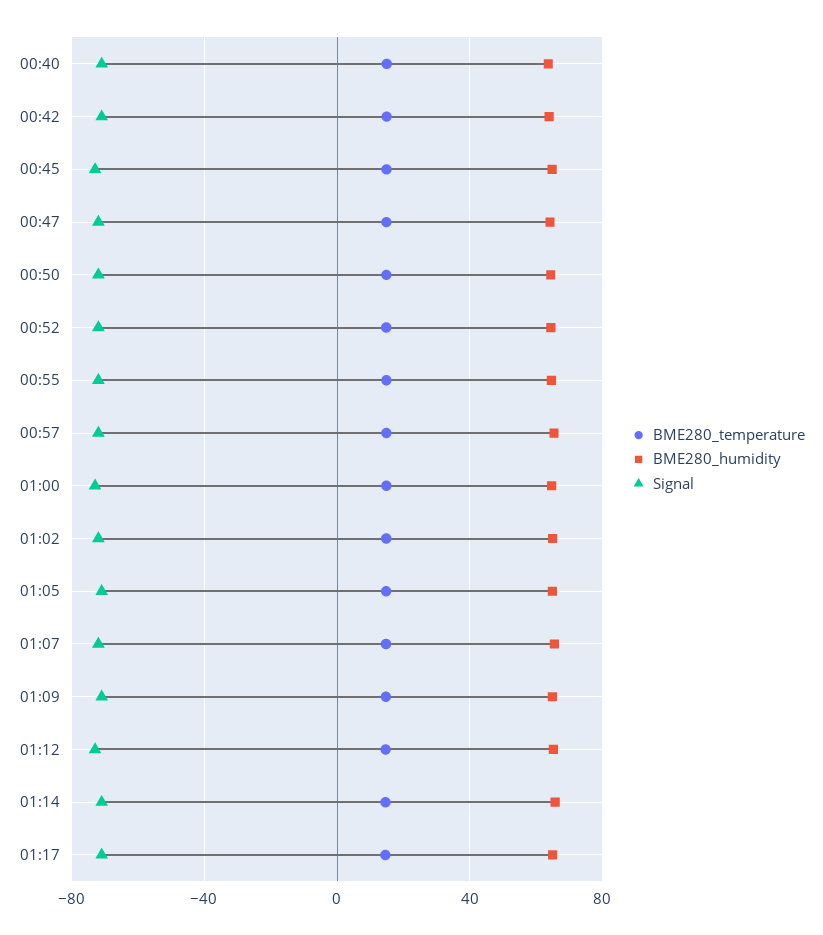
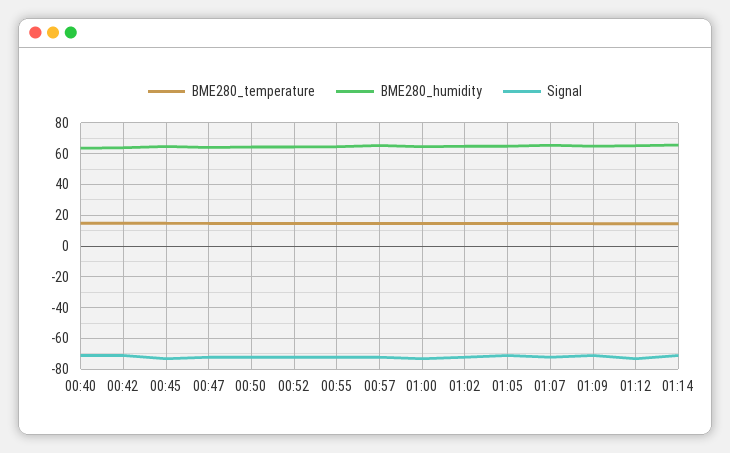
BME280_temperature, 01:17: 15 -> none
BME280_humidity, 01:17: 65 -> none
Signal, 01:17: -70 -> none

